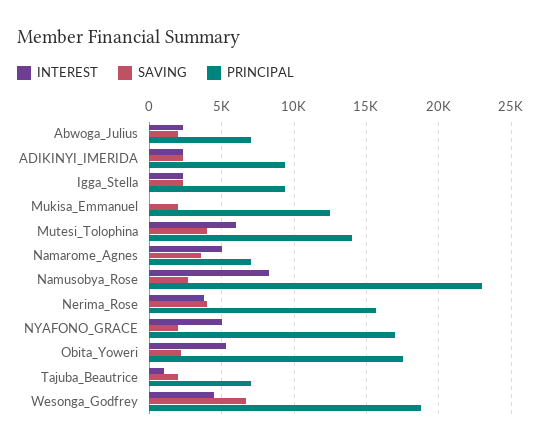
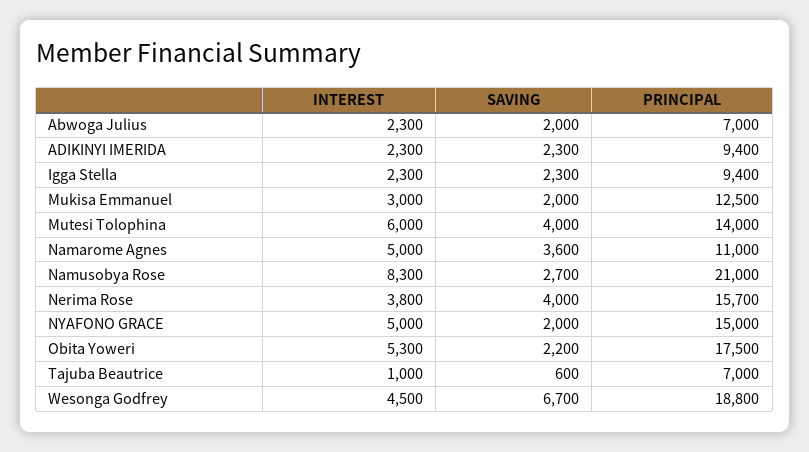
INTEREST, Mukisa_Emmanuel: 0 -> 3000
PRINCIPAL, Namarome_Agnes: 7000 -> 11000
PRINCIPAL, Namusobya_Rose: 23000 -> 21000
PRINCIPAL, NYAFONO_GRACE: 17000 -> 15000
SAVING, Tajuba_Beautrice: 2000 -> 600

